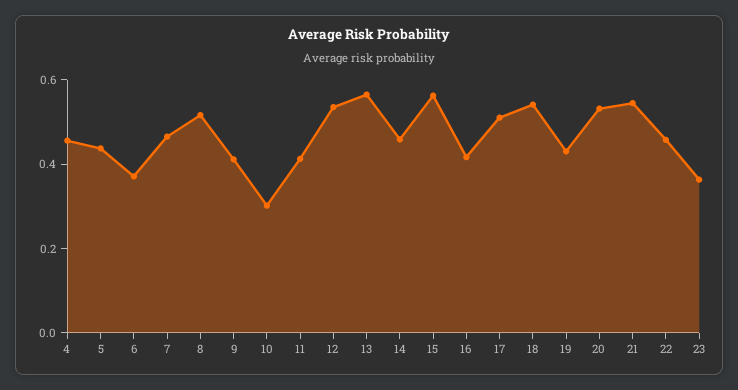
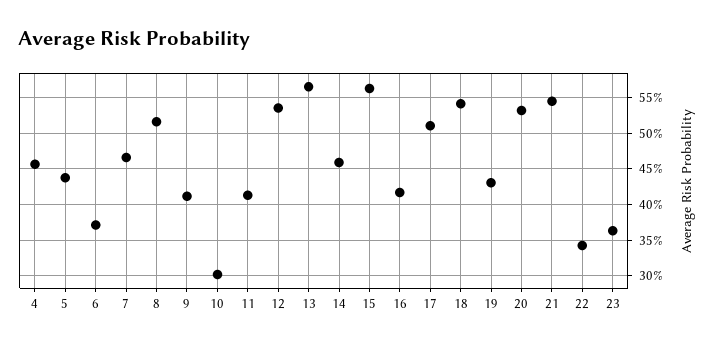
22: 0.45 -> 0.34

